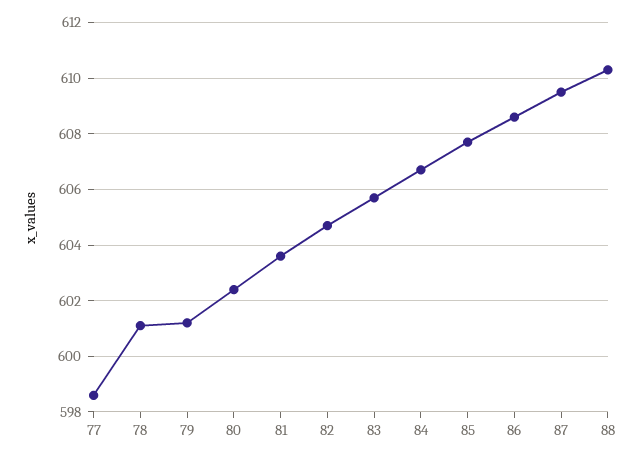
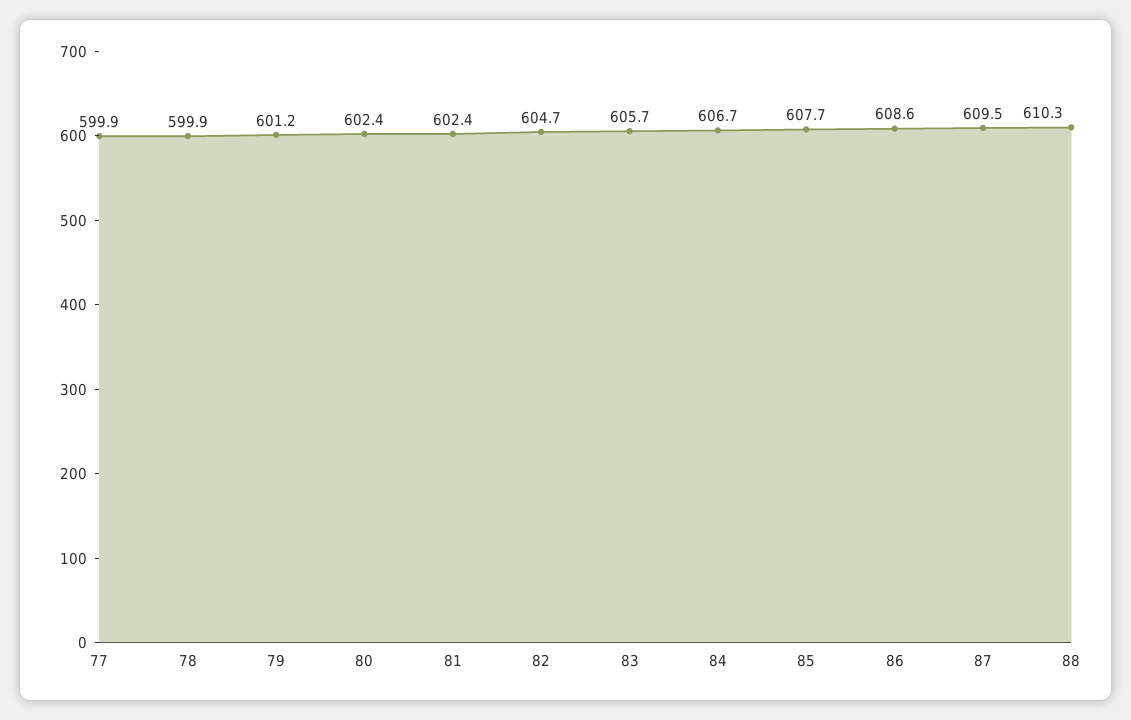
77: 598.5 -> 599.9
78: 601 -> 599.9
81: 603.5 -> 602.4

